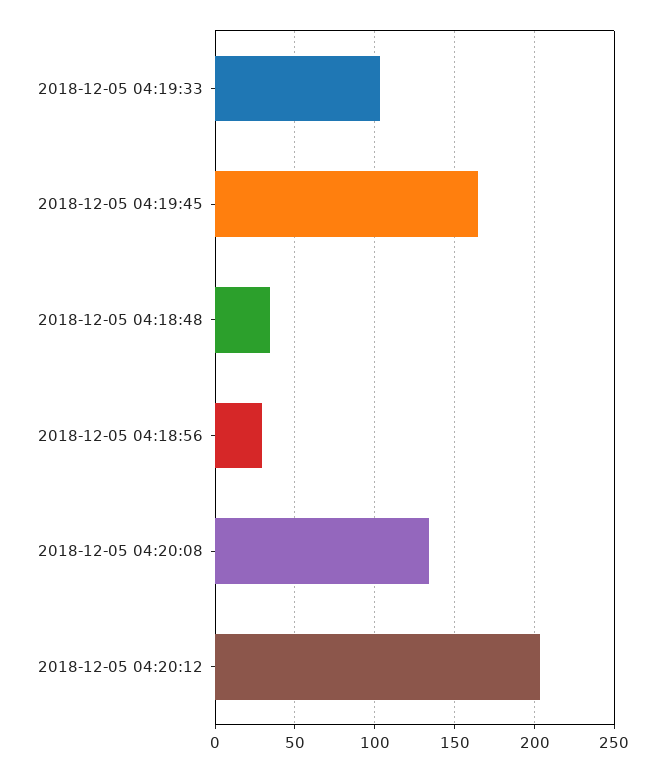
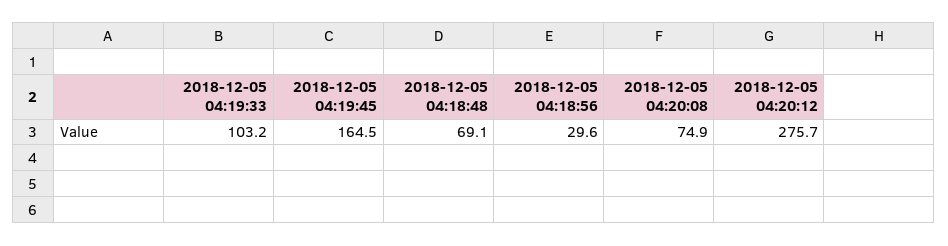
2018-12-05 04:18:48: 35 -> 69.1
2018-12-05 04:20:08: 135 -> 74.9
2018-12-05 04:20:12: 205 -> 275.7

